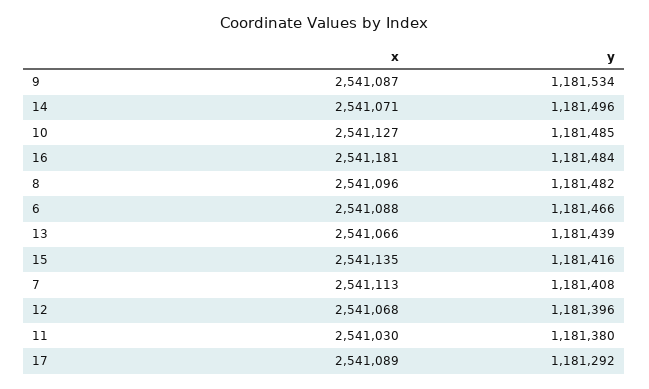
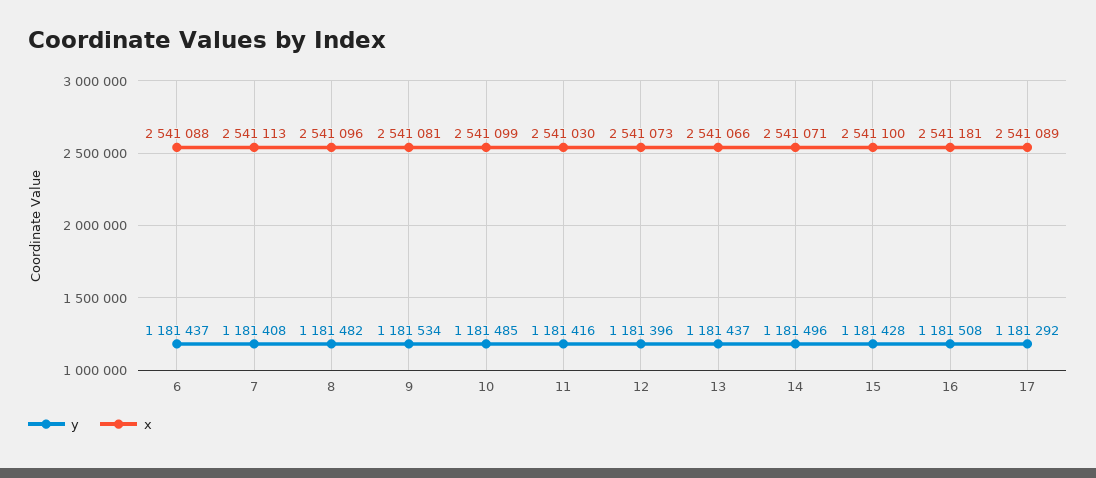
x, 9: 2541087 -> 2541081
x, 10: 2541127 -> 2541099
y, 16: 1181484 -> 1181508
y, 6: 1181466 -> 1181437
y, 13: 1181439 -> 1181437
x, 15: 2541135 -> 2541100
y, 15: 1181416 -> 1181428
x, 12: 2541068 -> 2541073
y, 11: 1181380 -> 1181416

